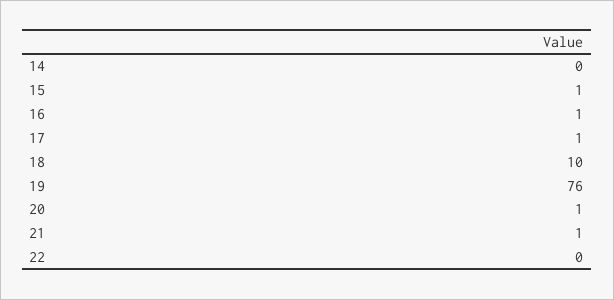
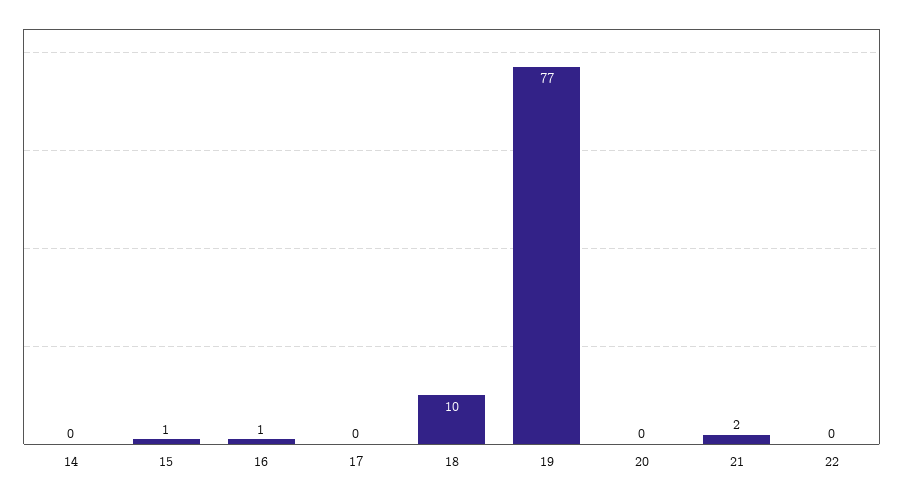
17: 1 -> 0
19: 76 -> 77
20: 1 -> 0
21: 1 -> 2

